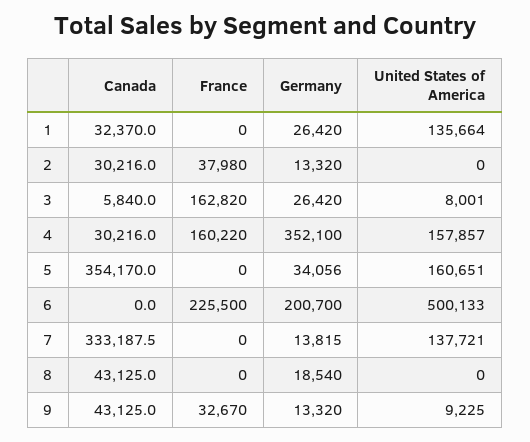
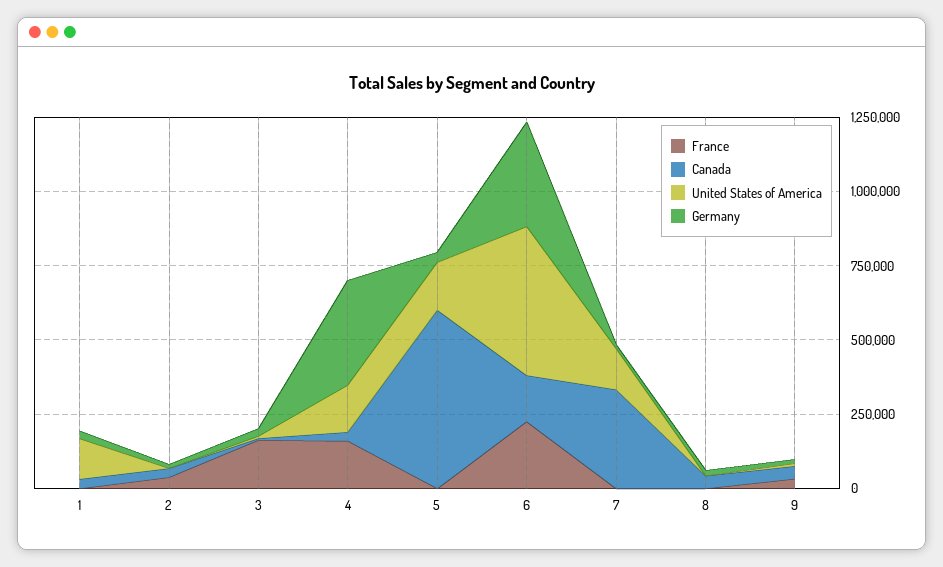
Canada, 5: 354170 -> 600000
Canada, 6: 0 -> 150000
Germany, 6: 200700 -> 350000

